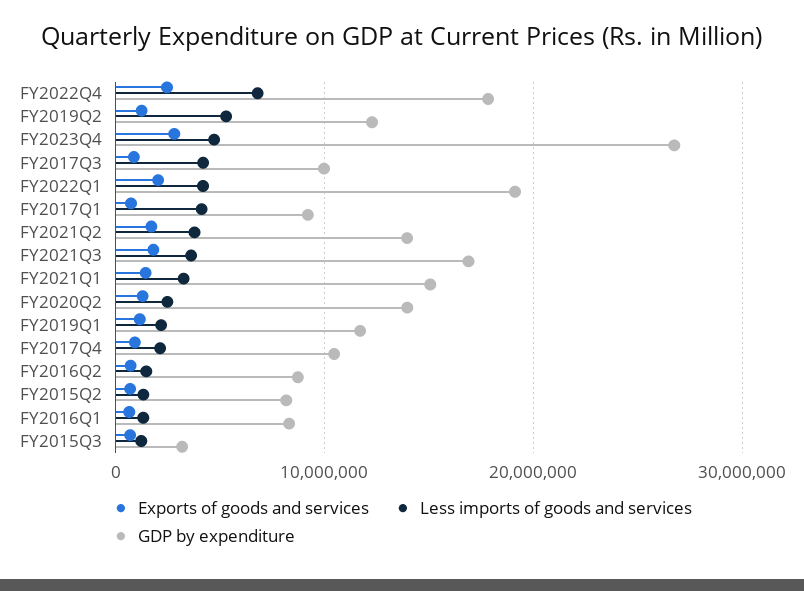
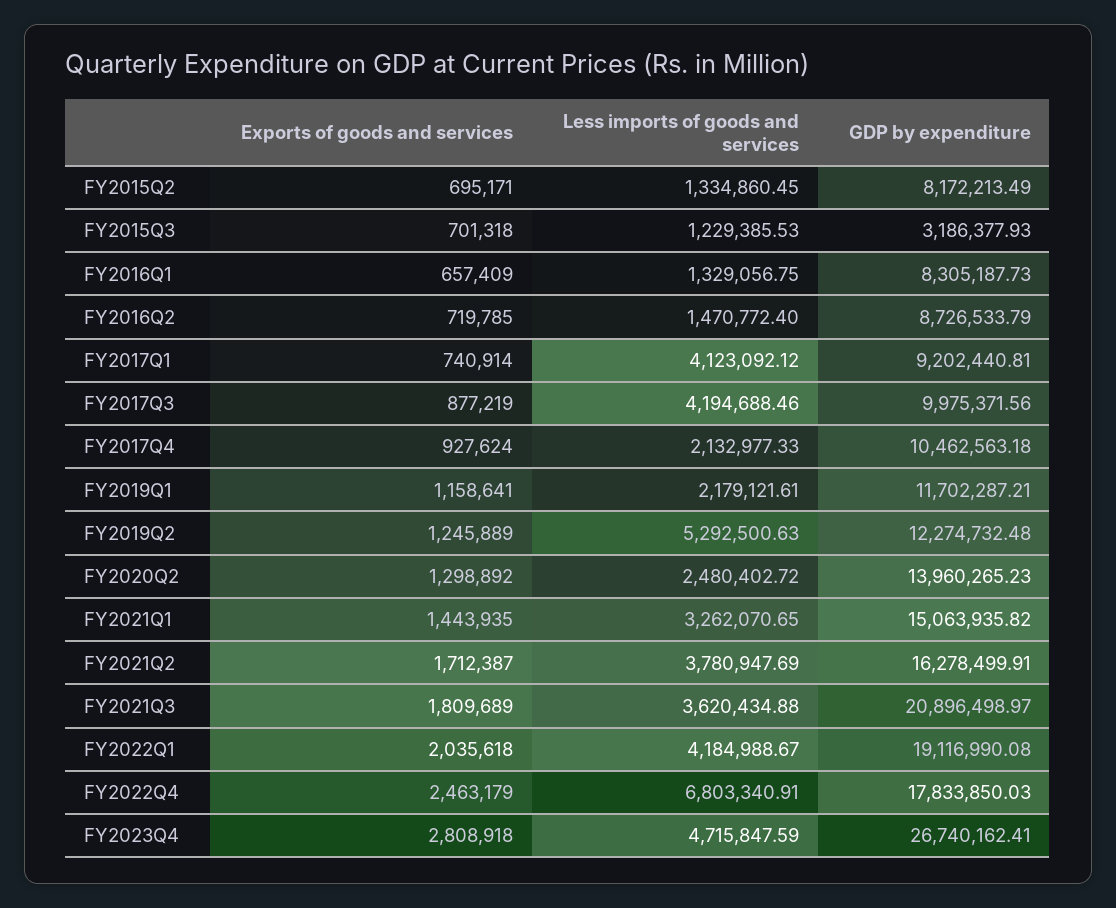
GDP by expenditure, FY2021Q2: 14000000 -> 16278499.91
GDP by expenditure, FY2021Q3: 17000000 -> 20896498.97

